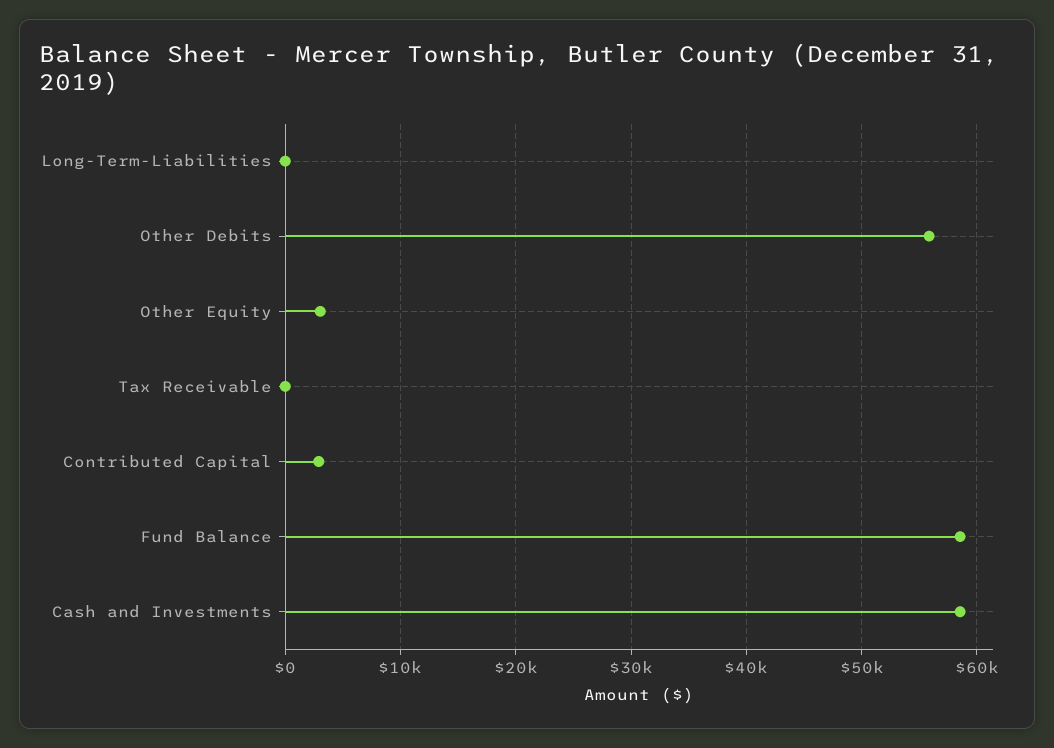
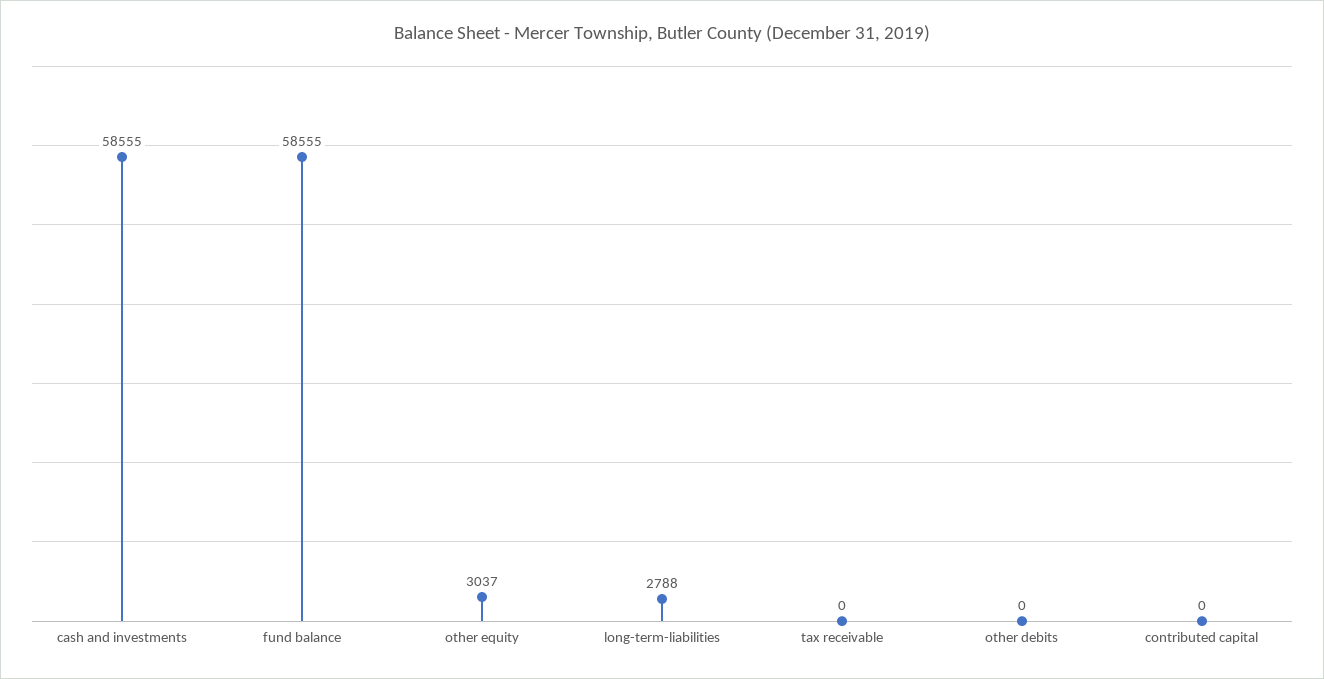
Long-Term-Liabilities: 0 -> 2788
Other Debits: 56000 -> 0
Contributed Capital: 3000 -> 0

